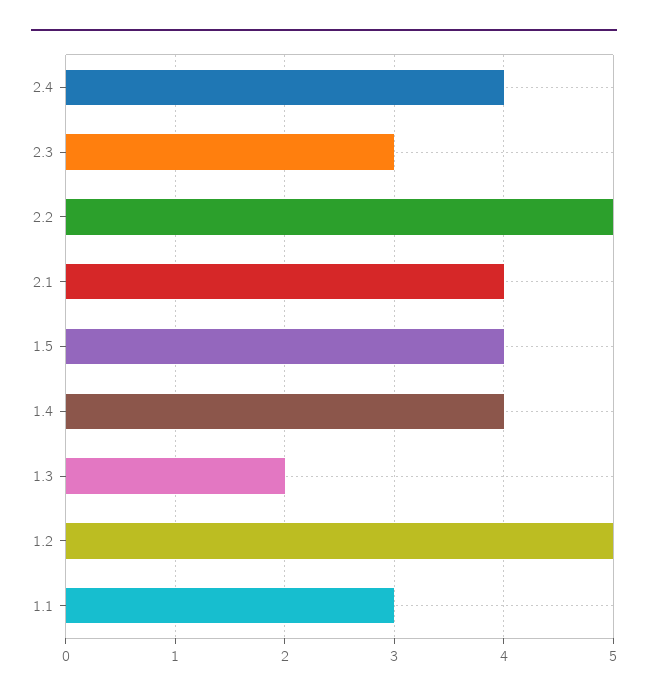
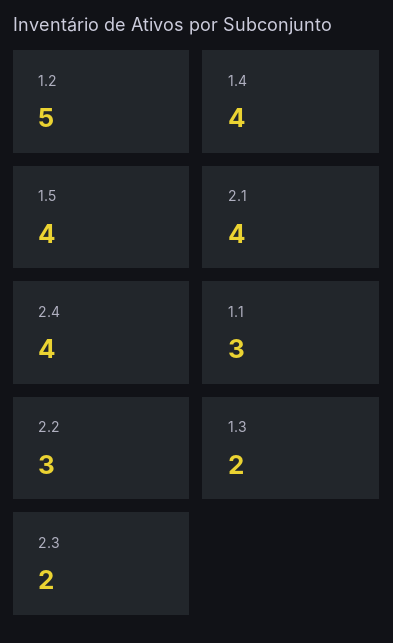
2.3: 3 -> 2
2.2: 5 -> 3

